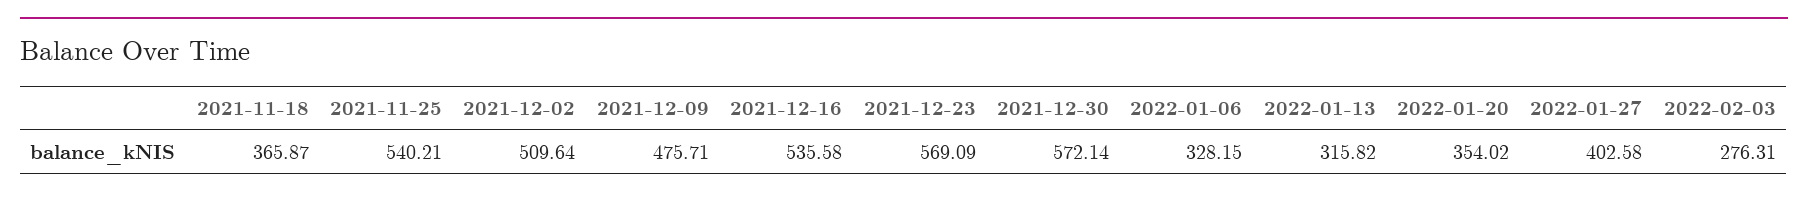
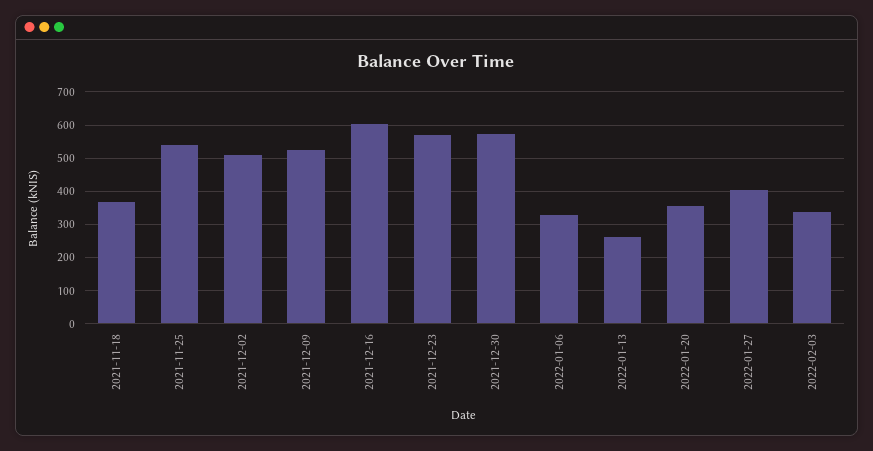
2021-12-09: 475.71 -> 520
2021-12-16: 535.58 -> 600
2022-01-13: 315.82 -> 260
2022-02-03: 276.31 -> 340

